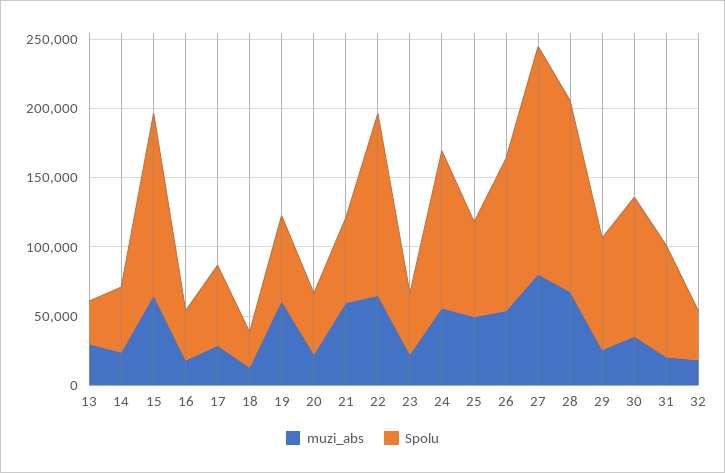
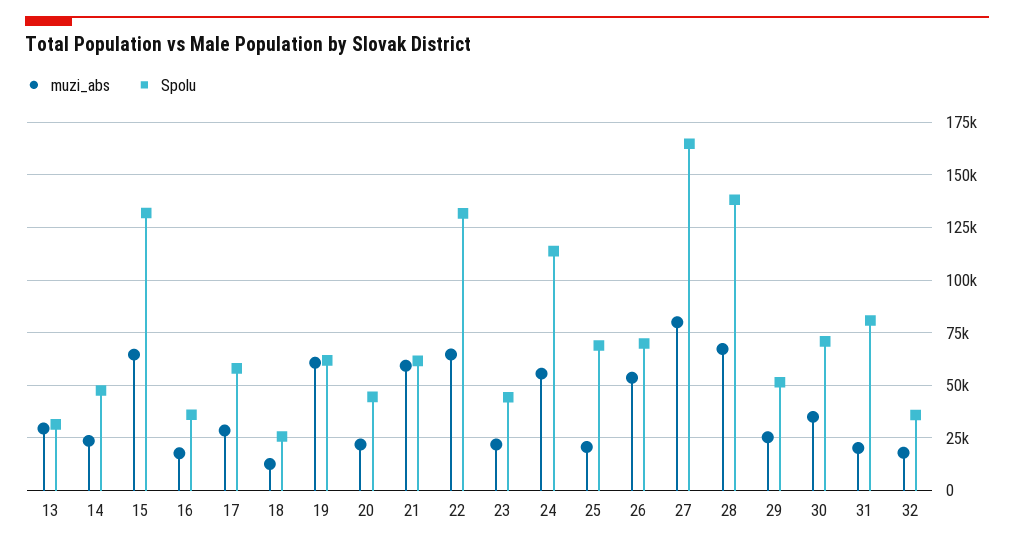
muzi_abs, 25: 50000 -> 20000
Spolu, 26: 110000 -> 70000
Spolu, 29: 80000 -> 50000
Spolu, 30: 100000 -> 70000

